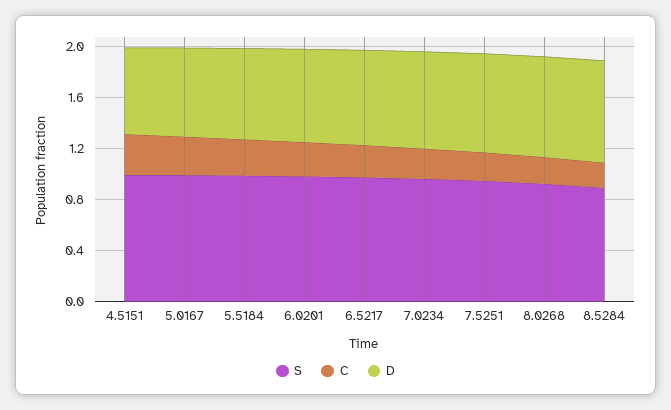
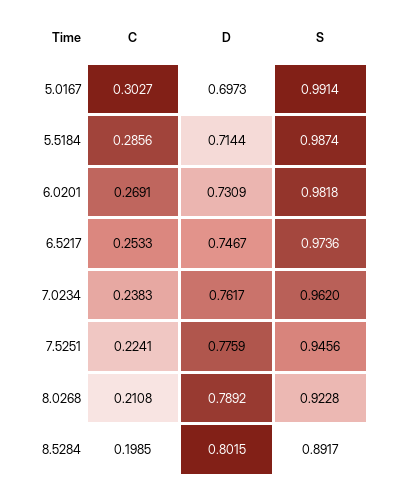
S, 4.5151: 1 -> none
C, 4.5151: 0.3 -> none
D, 4.5151: 0.7 -> none

